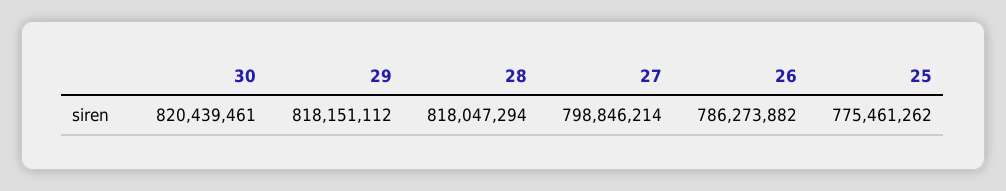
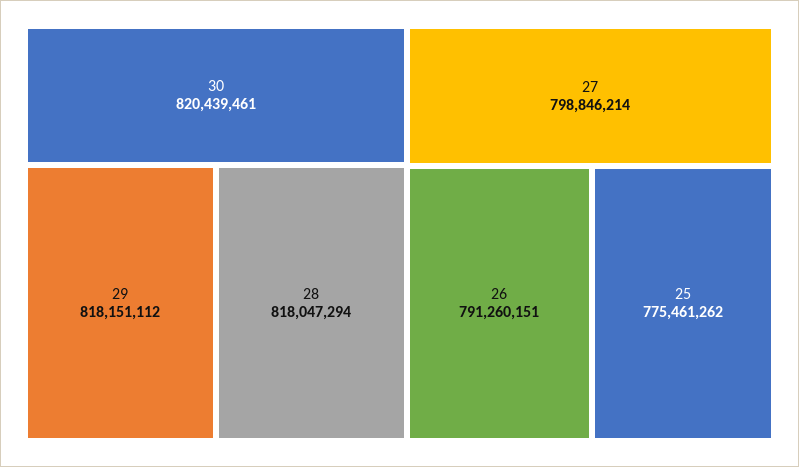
26: 786273882 -> 791260151

